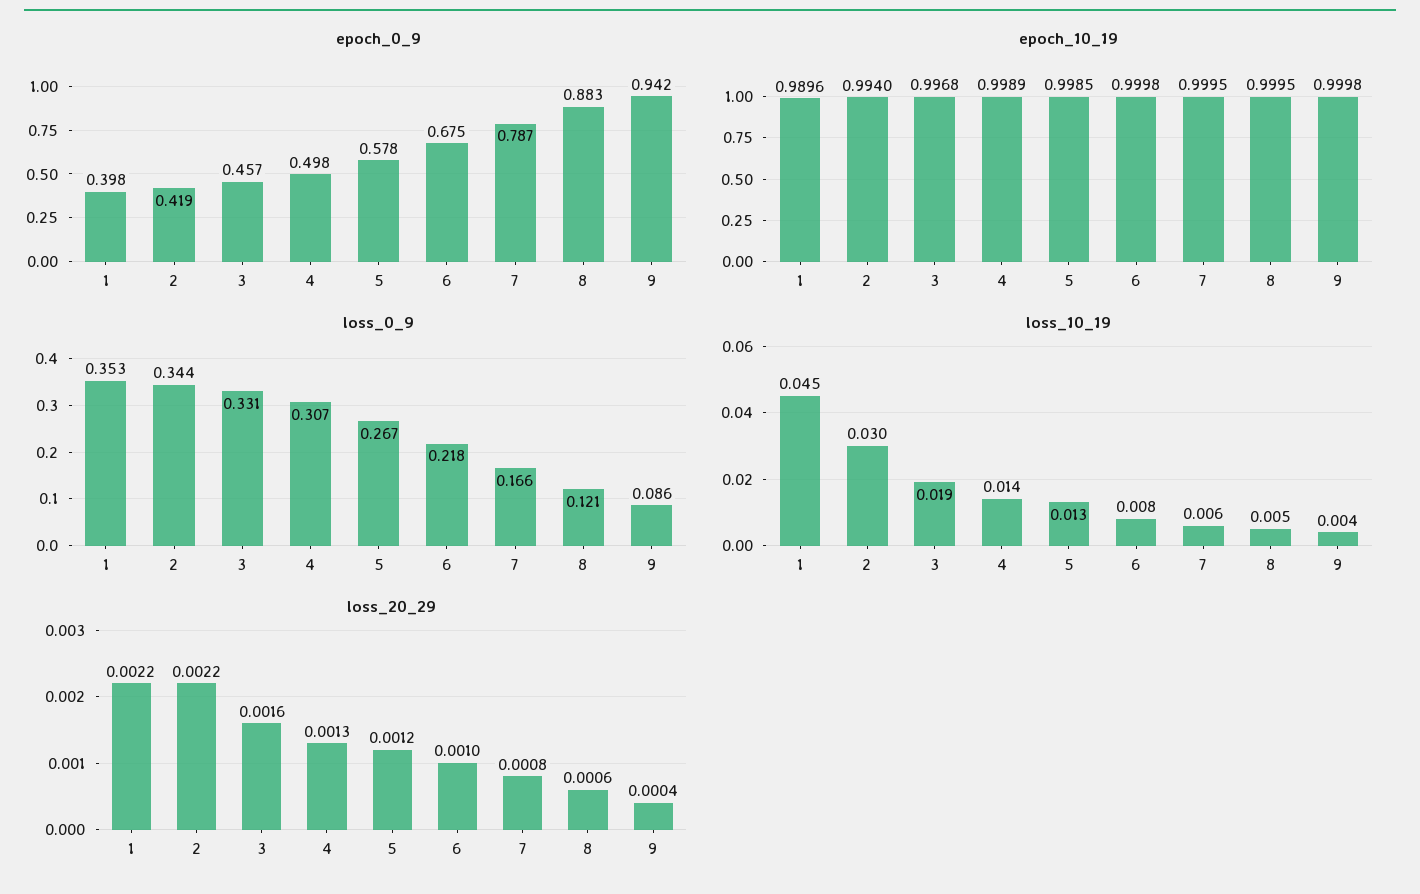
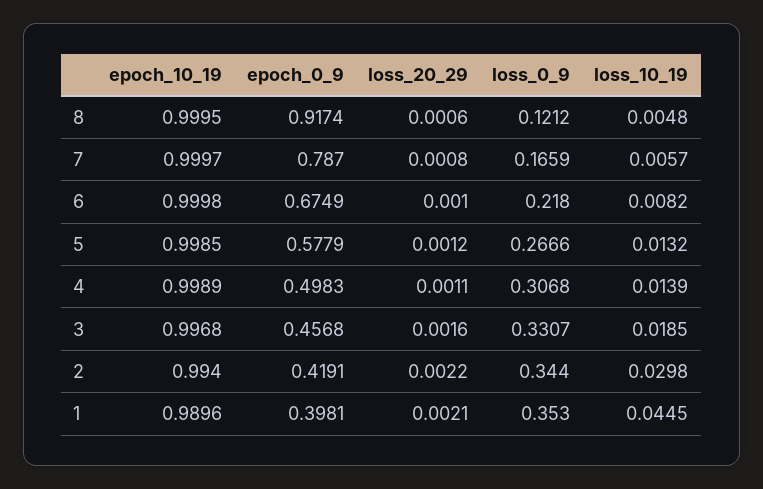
epoch_0_9, 8: 0.883 -> 0.9174
epoch_0_9, 9: 0.942 -> none
epoch_10_19, 7: 0.9995 -> 0.9997
epoch_10_19, 9: 0.9998 -> none
loss_0_9, 9: 0.086 -> none
loss_10_19, 9: 0.004 -> none
loss_20_29, 1: 0.0022 -> 0.0021
loss_20_29, 4: 0.0013 -> 0.0011
loss_20_29, 9: 0.0004 -> none

